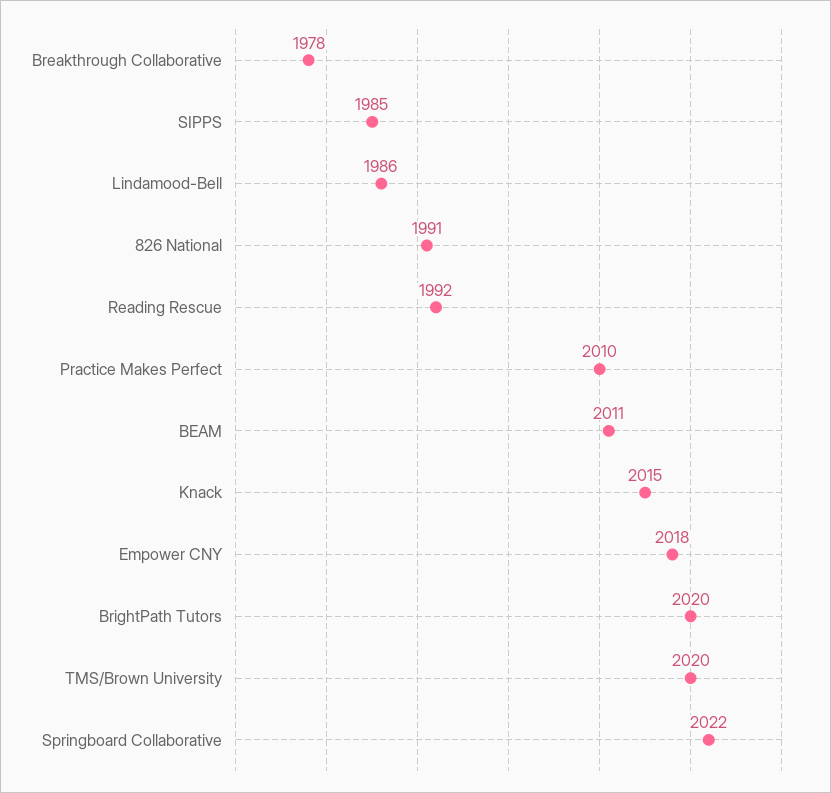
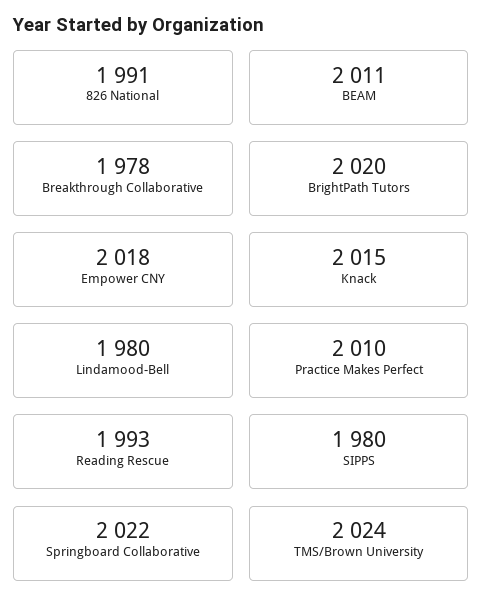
SIPPS: 1985 -> 1980
Lindamood-Bell: 1986 -> 1980
Reading Rescue: 1992 -> 1993
TMS/Brown University: 2020 -> 2024

